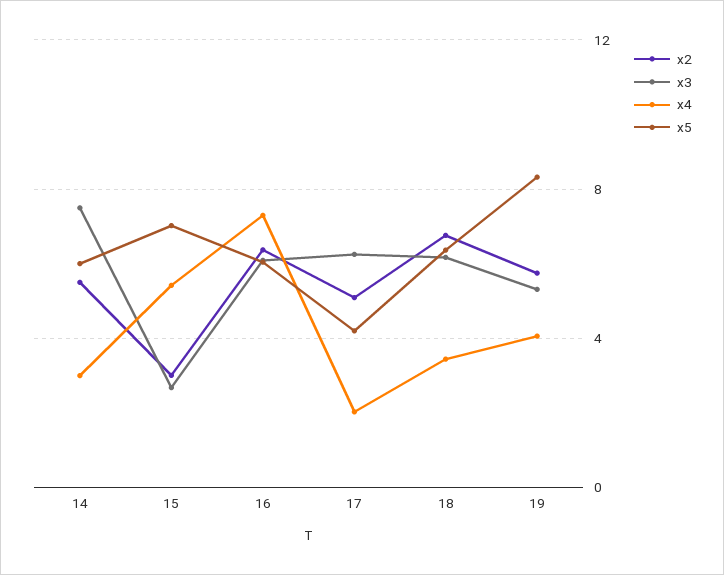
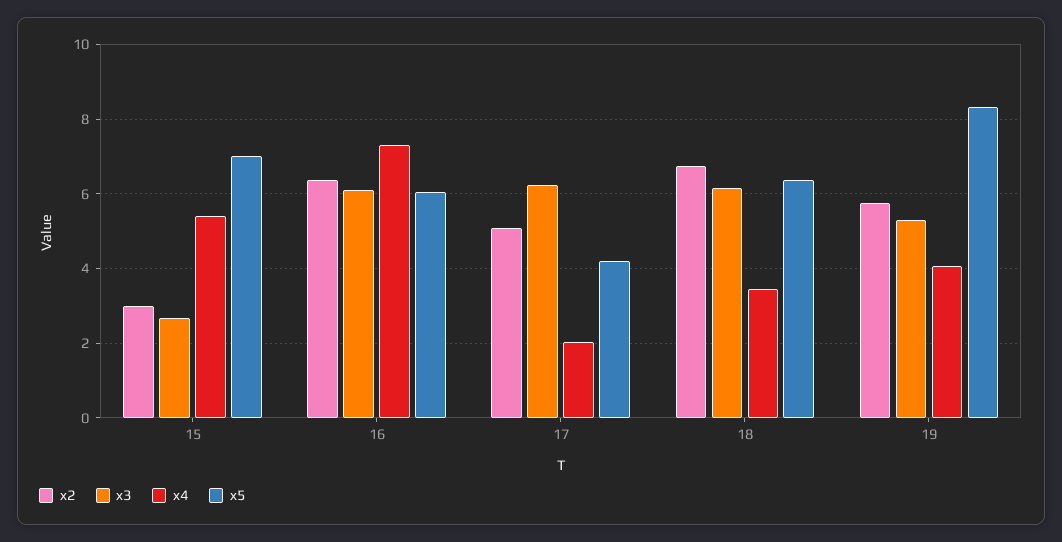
x2, 14: 5.5 -> none
x3, 14: 7.5 -> none
x4, 14: 3 -> none
x5, 14: 6 -> none

